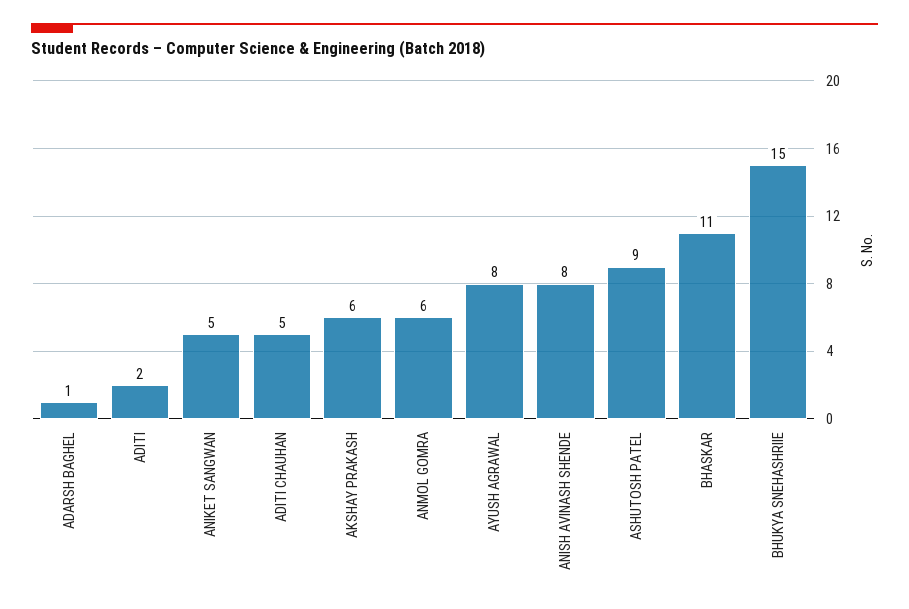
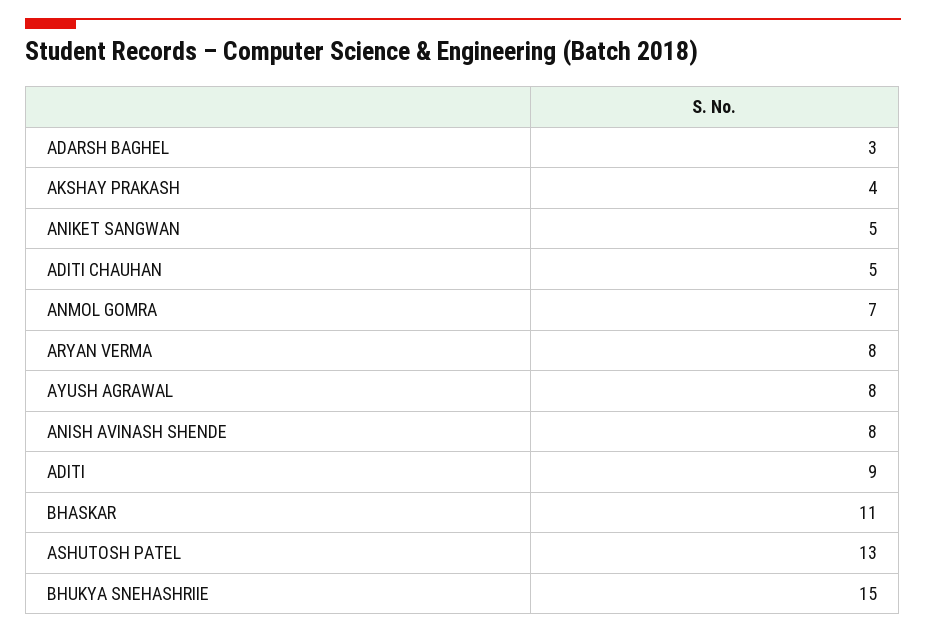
ADARSH BAGHEL: 1 -> 3
ADITI: 2 -> 9
AKSHAY PRAKASH: 6 -> 4
ANMOL GOMRA: 6 -> 7
ASHUTOSH PATEL: 9 -> 13
ARYAN VERMA: none -> 8

